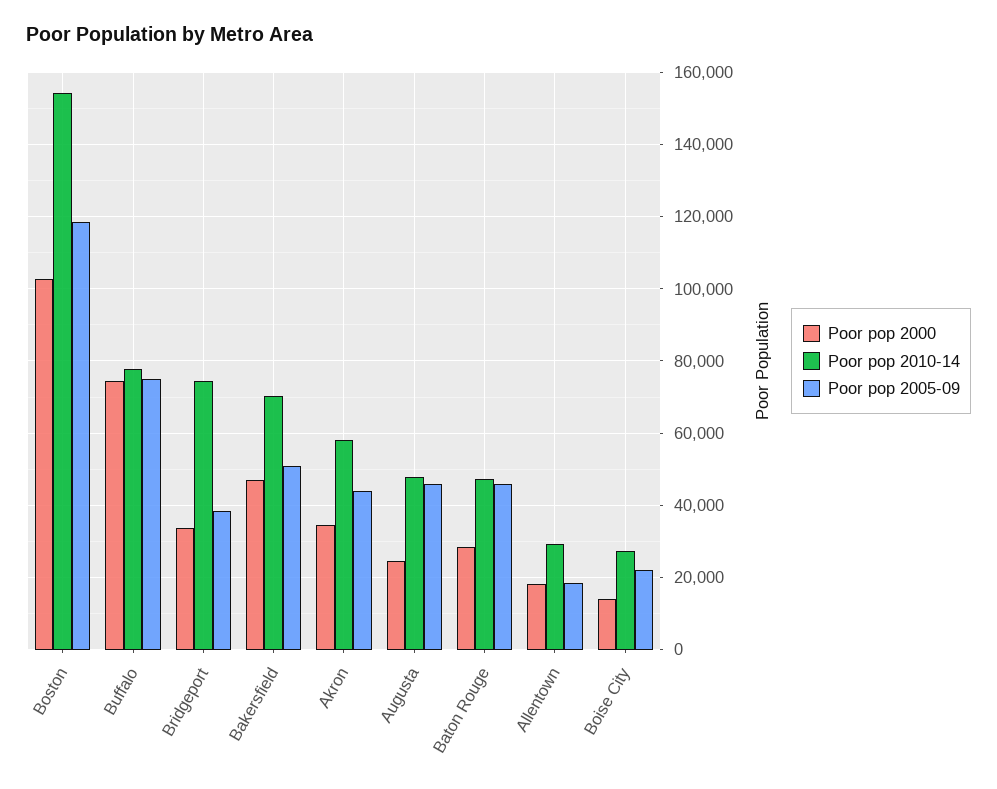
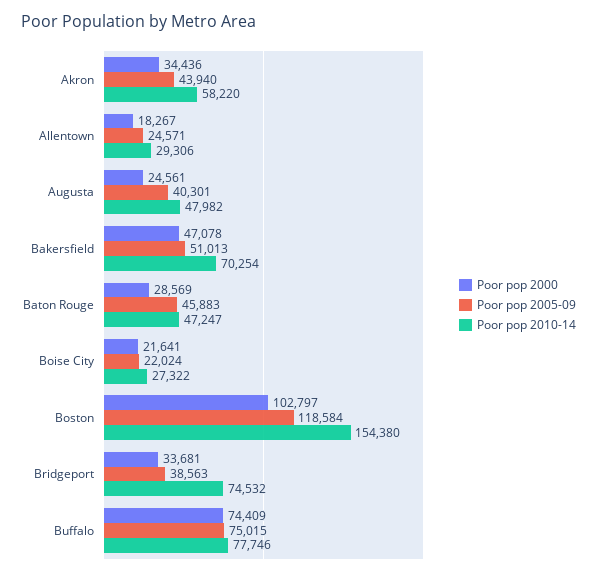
Poor pop 2005-09, Augusta: 46000 -> 40301
Poor pop 2005-09, Allentown: 18000 -> 24571
Poor pop 2000, Boise City: 14000 -> 21641

